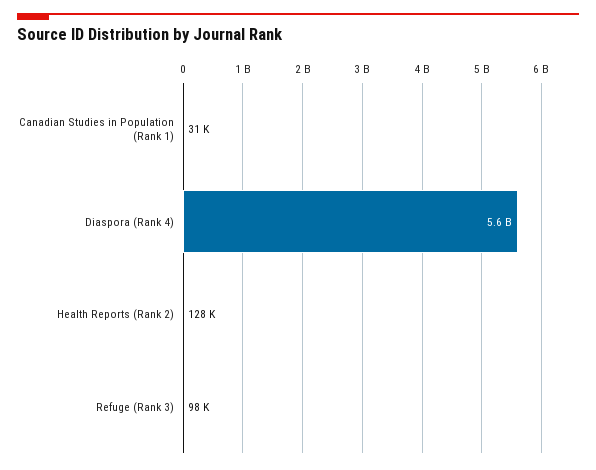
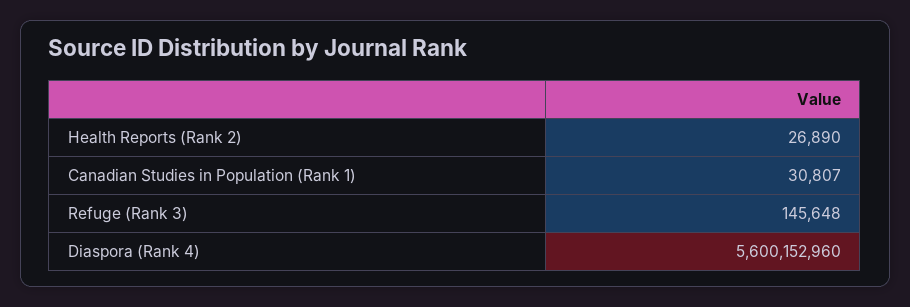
Health Reports (Rank 2): 128000 -> 26890
Refuge (Rank 3): 98000 -> 145648

